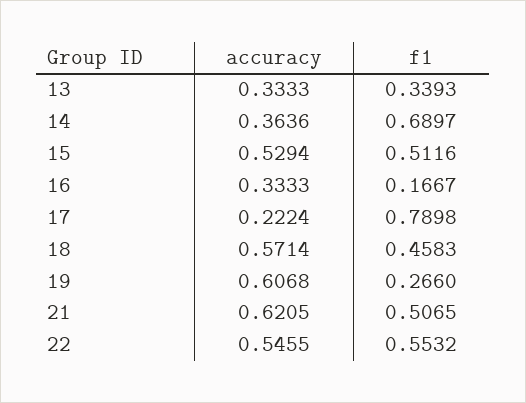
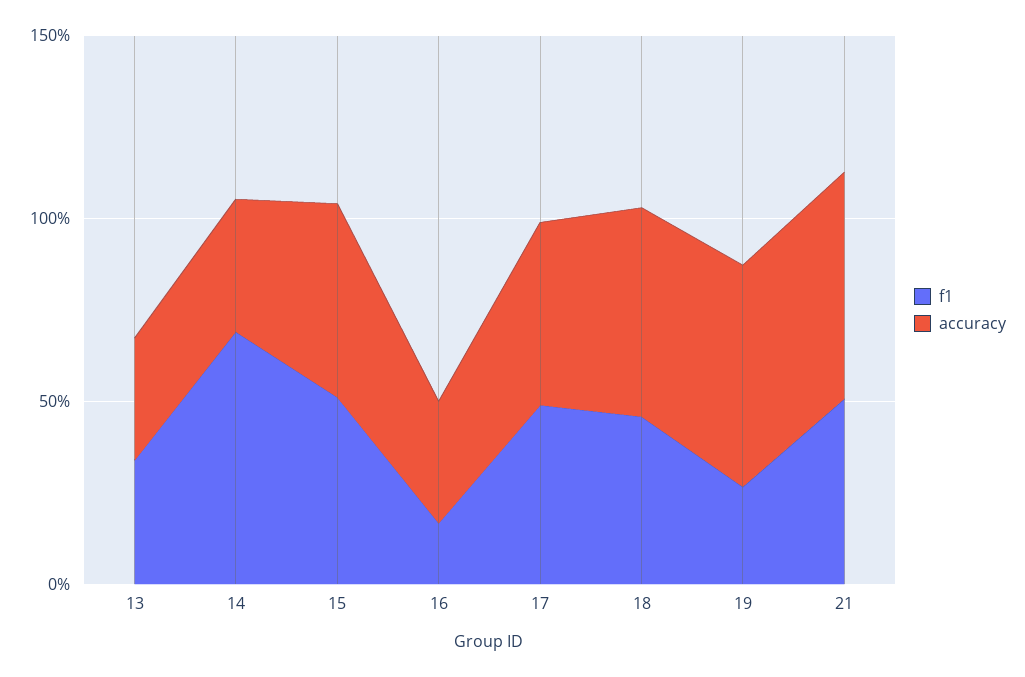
accuracy, 17: 0.2224 -> 0.5
f1, 17: 0.7898 -> 0.5
accuracy, 22: 0.5455 -> none
f1, 22: 0.5532 -> none

